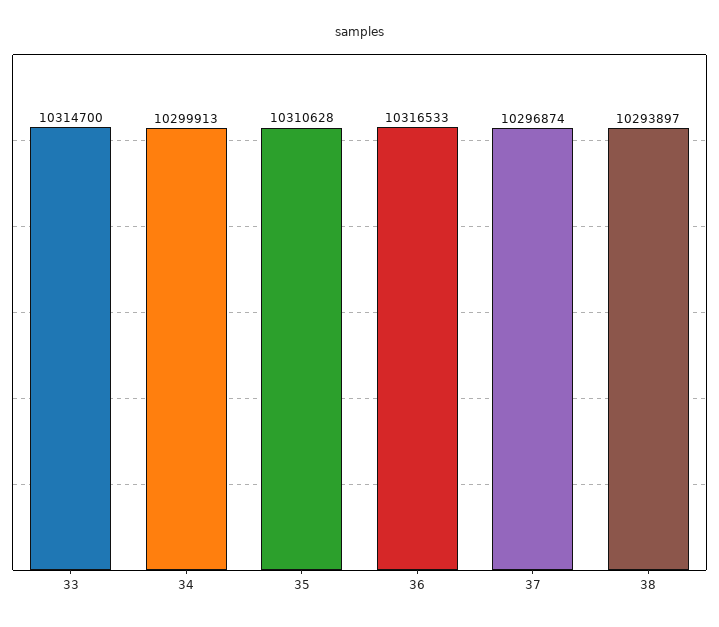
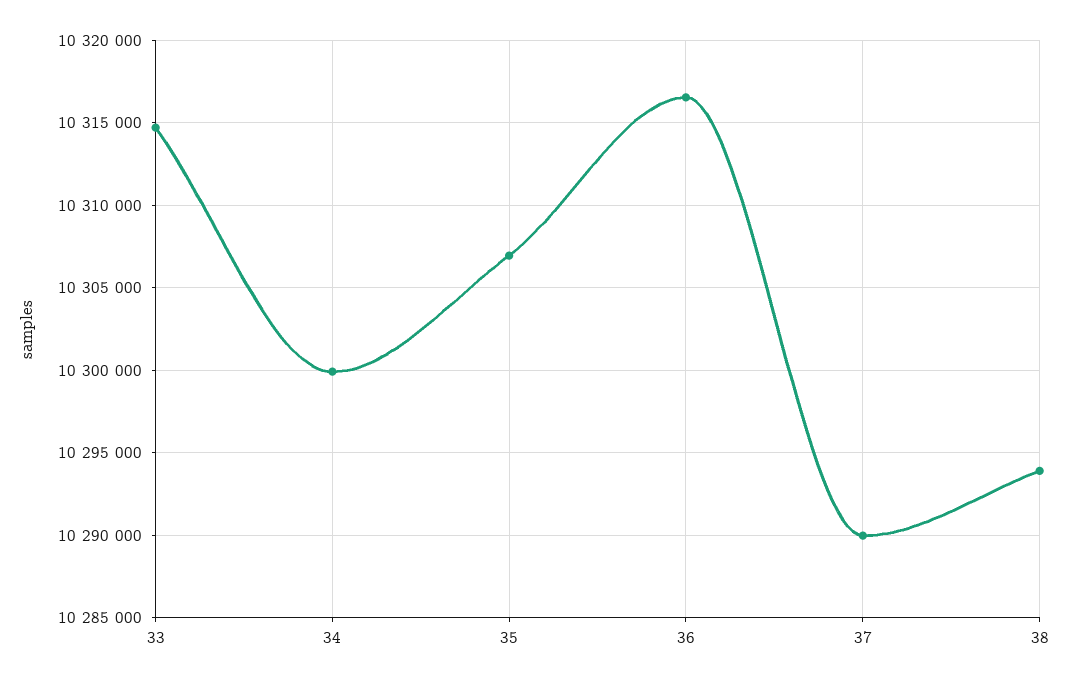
35: 10310628 -> 10307000
37: 10296874 -> 10290000

